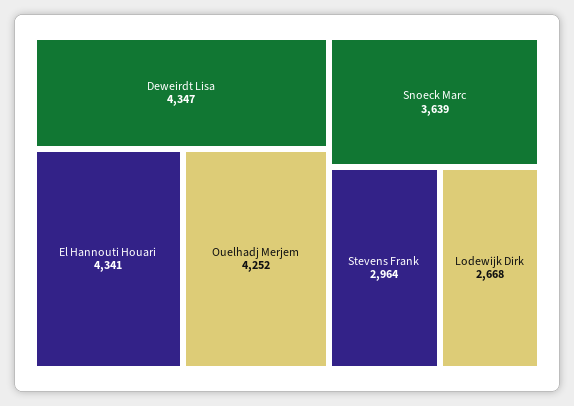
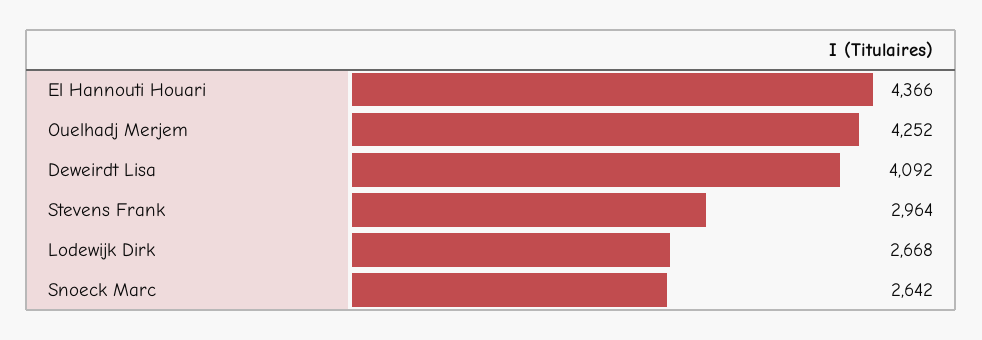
Deweirdt Lisa: 4347 -> 4092
El Hannouti Houari: 4341 -> 4366
Snoeck Marc: 3639 -> 2642

